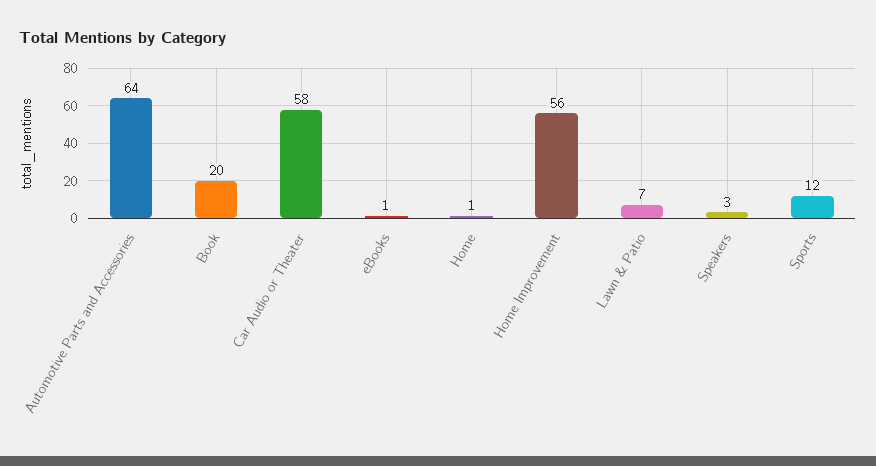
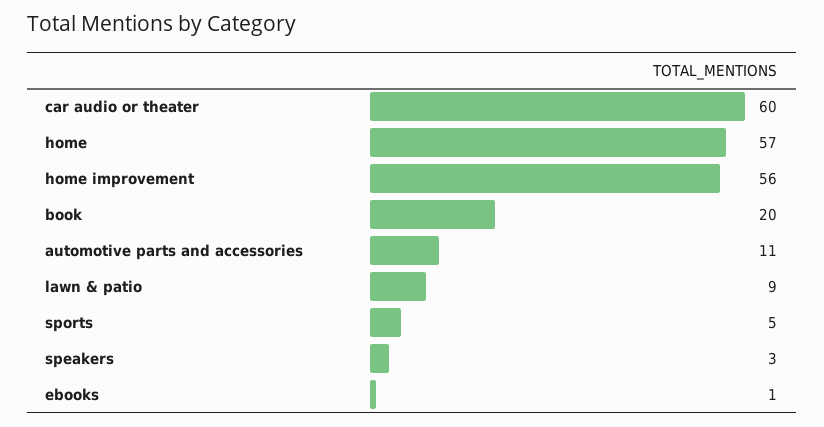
Automotive Parts and Accessories: 64 -> 11
Car Audio or Theater: 58 -> 60
Home: 1 -> 57
Lawn & Patio: 7 -> 9
Sports: 12 -> 5

